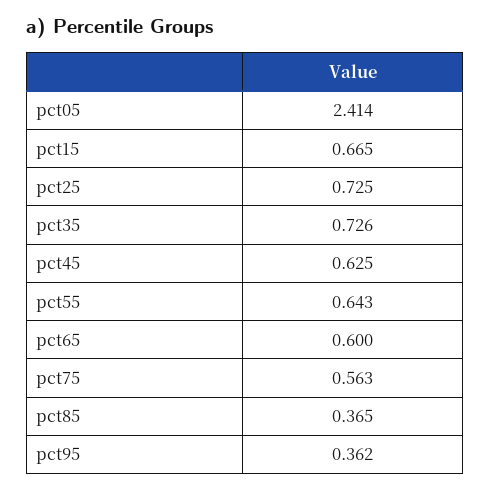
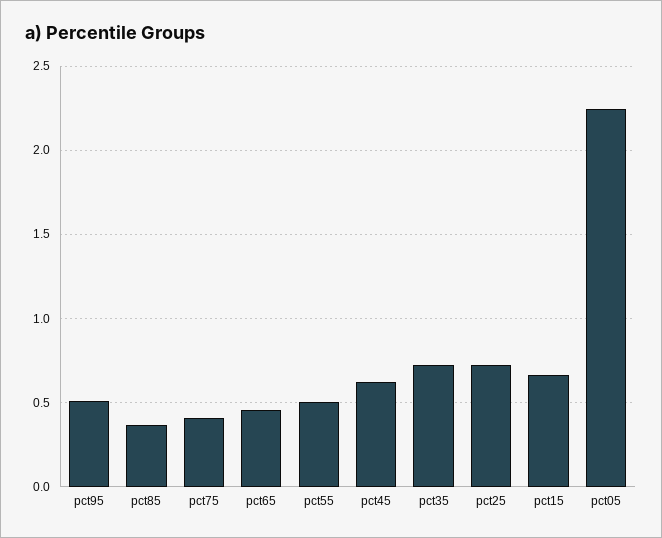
pct05: 2.414 -> 2.25
pct55: 0.643 -> 0.5
pct65: 0.6 -> 0.45
pct75: 0.563 -> 0.4
pct95: 0.362 -> 0.5

